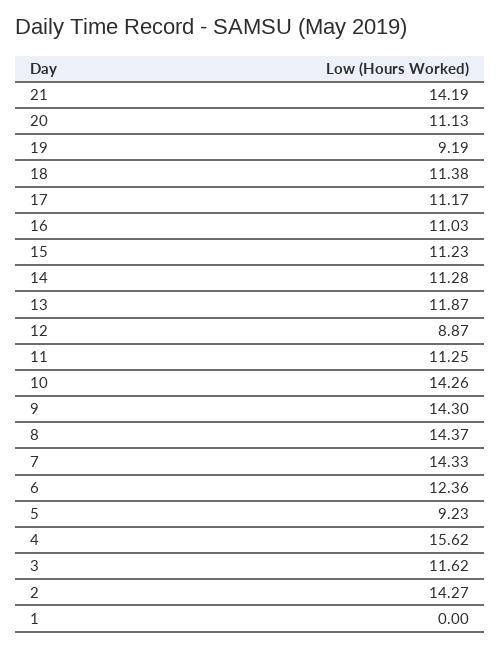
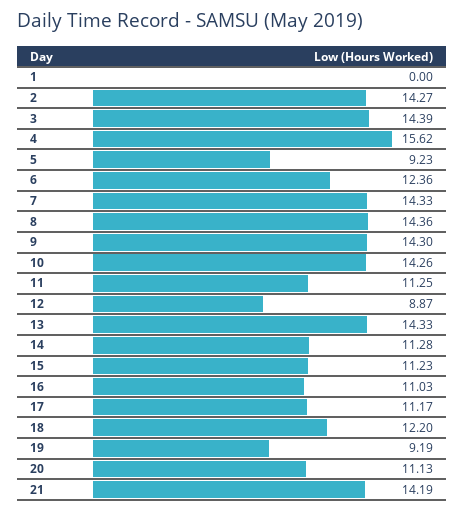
18: 11.38 -> 12.2
13: 11.87 -> 14.33
8: 14.37 -> 14.36
3: 11.62 -> 14.39

